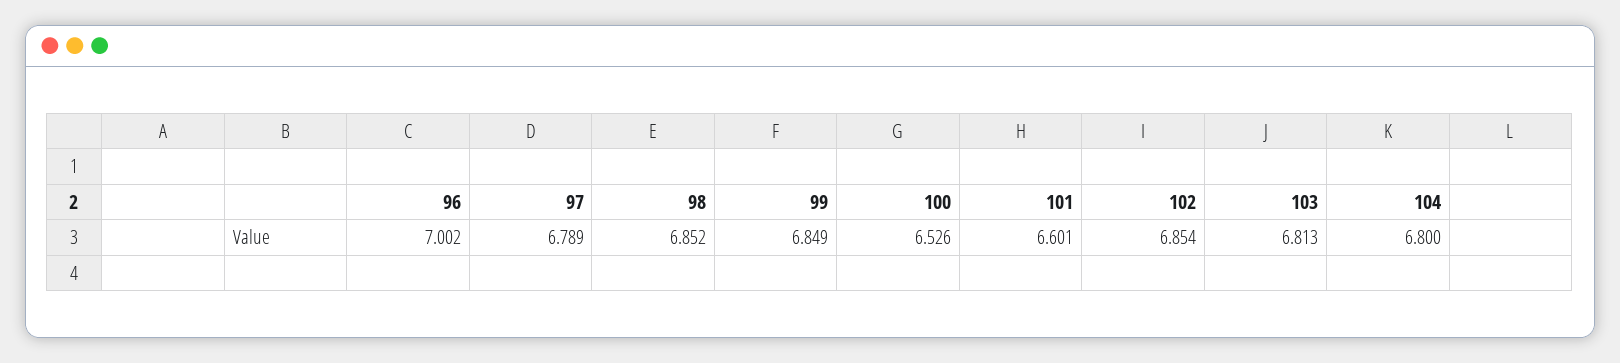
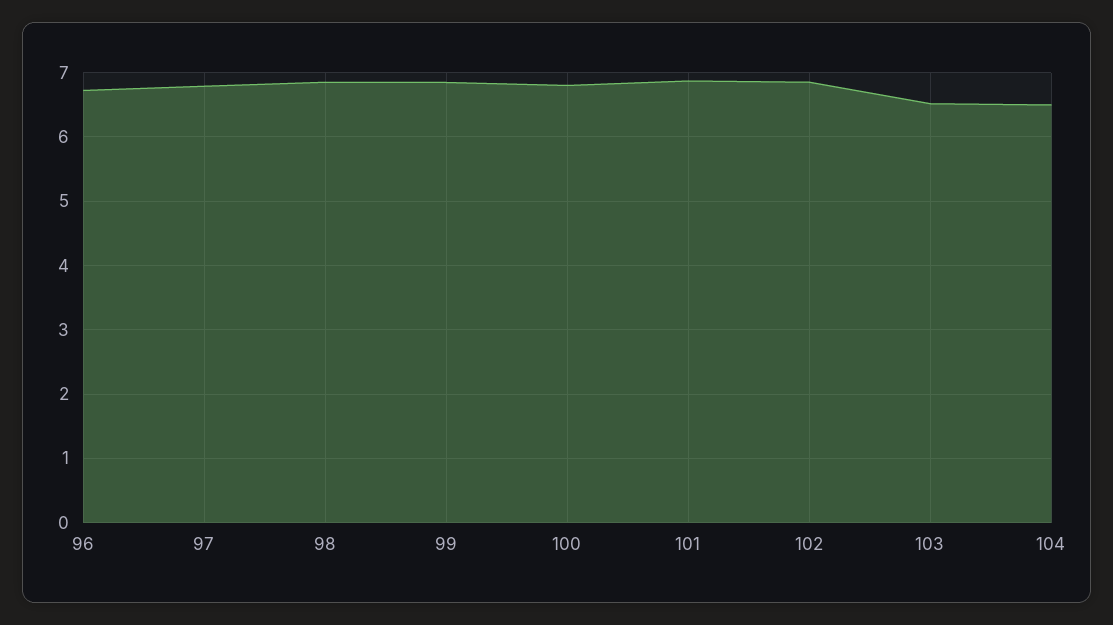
96: 7.002 -> 6.7
100: 6.526 -> 6.8
101: 6.601 -> 6.9
103: 6.813 -> 6.5
104: 6.8 -> 6.5

